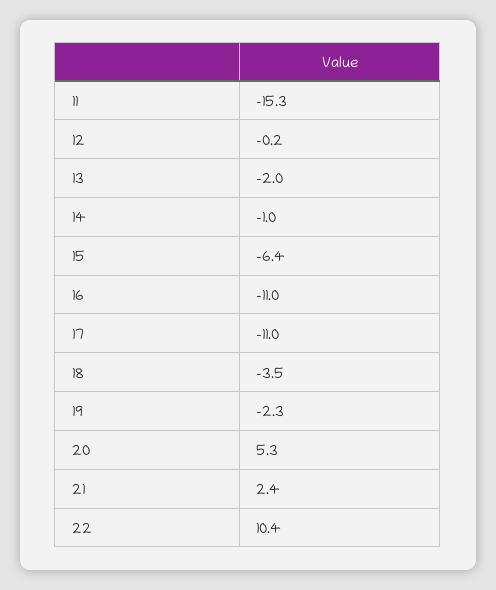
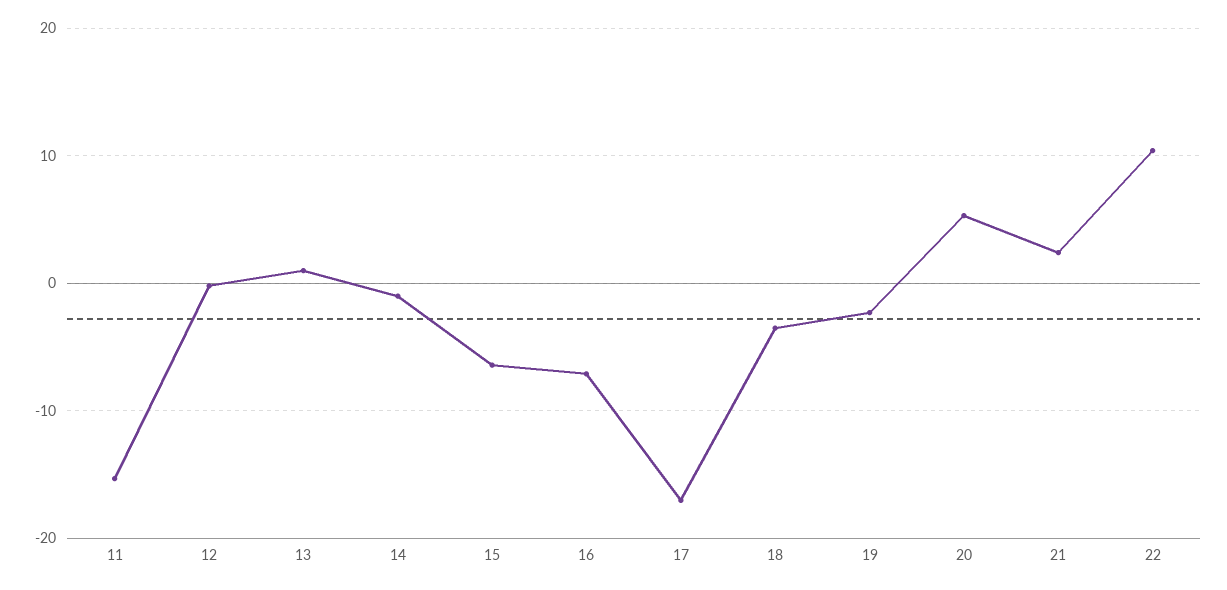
13: -2 -> 1
16: -11 -> -7
17: -11 -> -17

